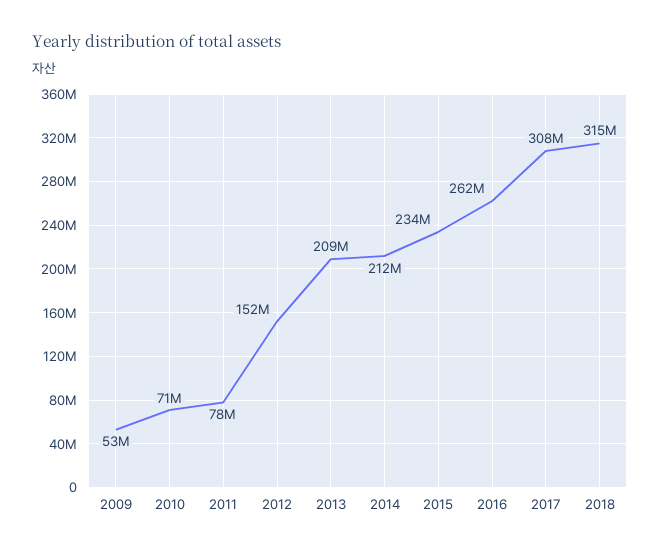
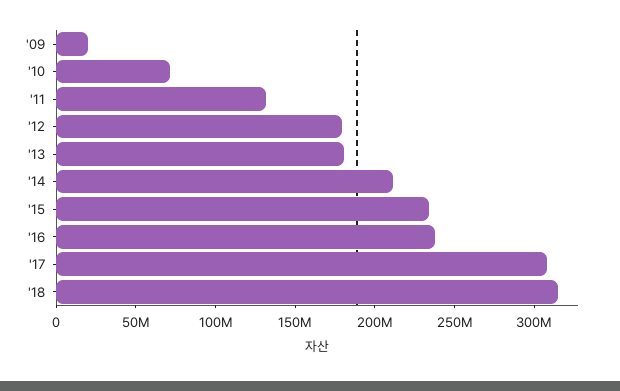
2009: 53000000 -> 20000000
2011: 78000000 -> 130000000
2012: 152000000 -> 180000000
2013: 209000000 -> 180000000
2016: 262000000 -> 240000000

